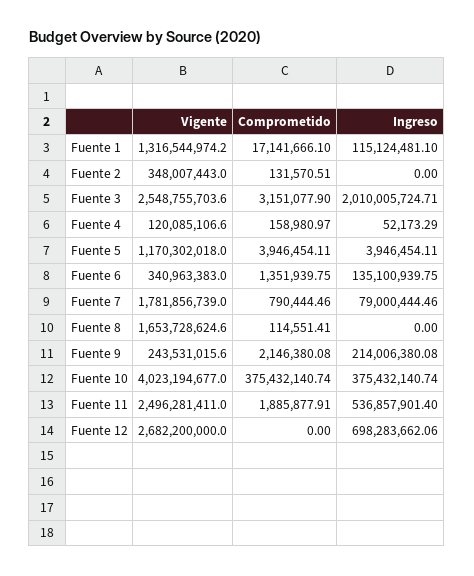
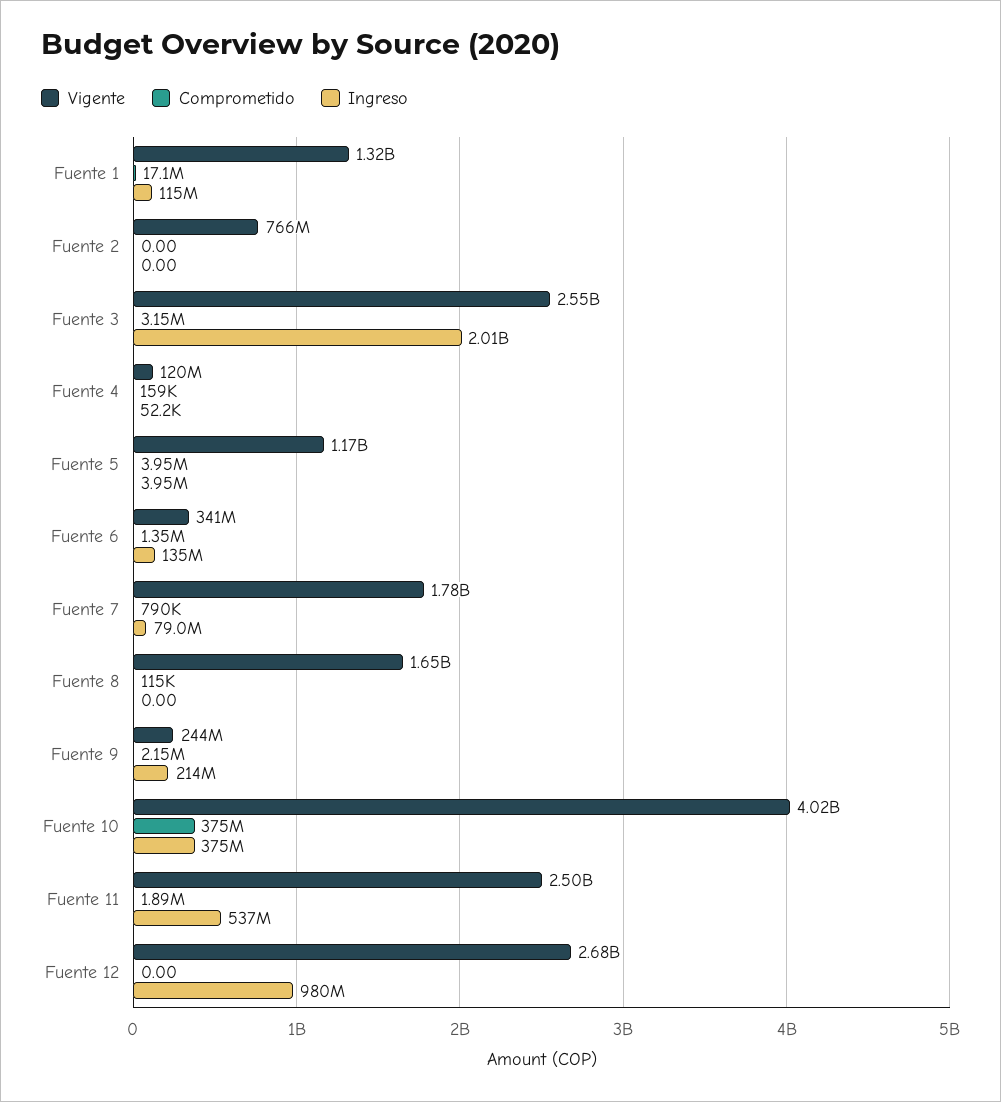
Vigente, Fuente 2: 348007443 -> 766000000
Comprometido, Fuente 2: 131570.51 -> 0
Ingreso, Fuente 12: 698283662.06 -> 980000000

